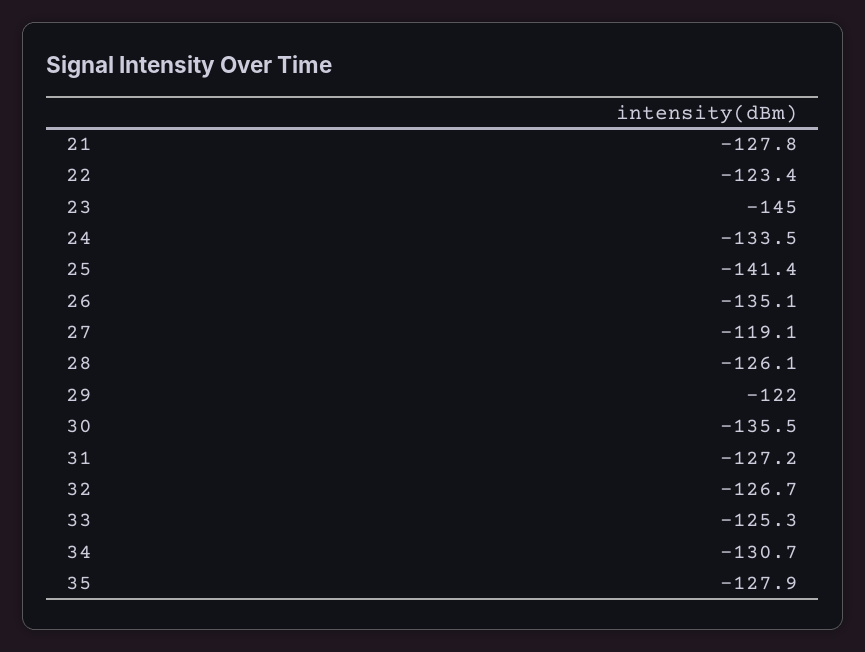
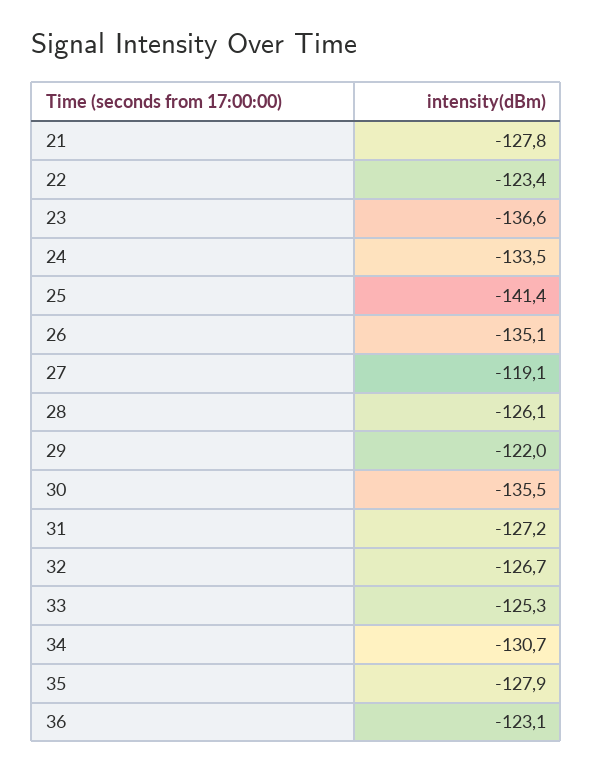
23: -145 -> -136.6
36: none -> -123.1

